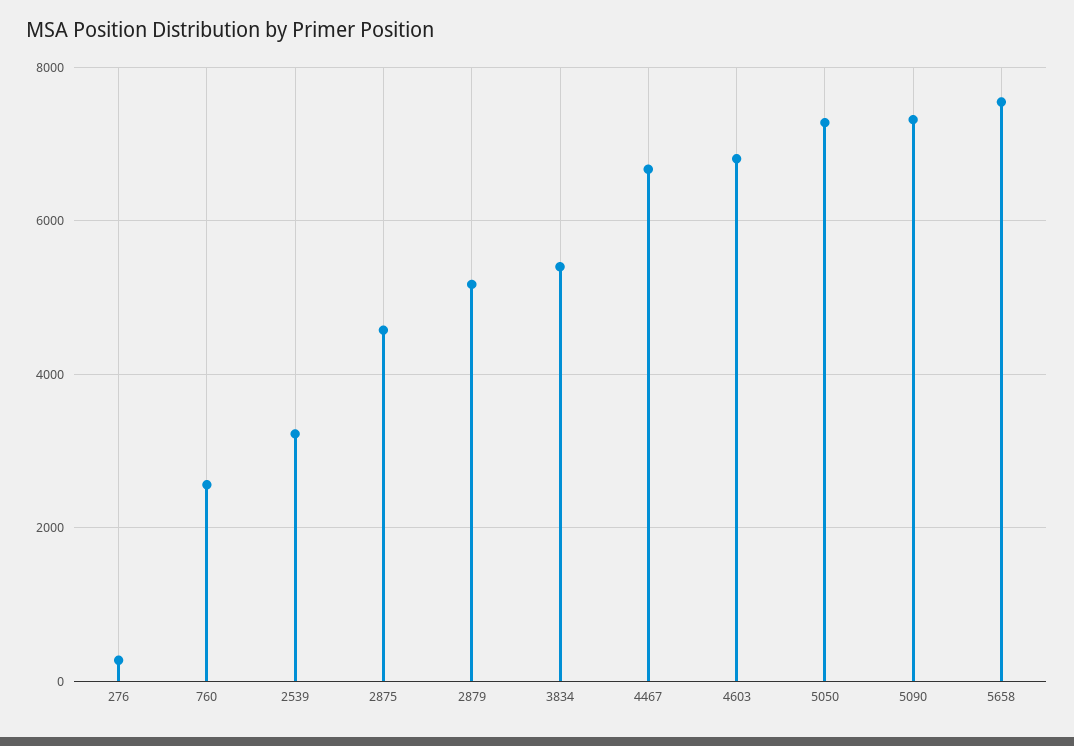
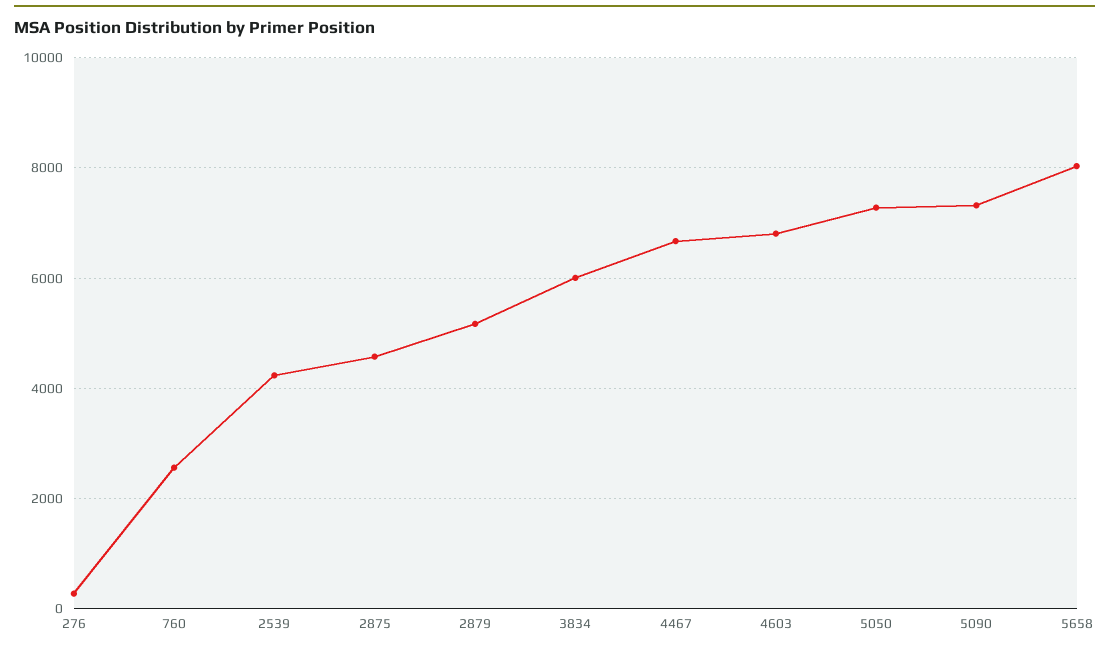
2539: 3200 -> 4200
3834: 5400 -> 6000
5658: 7600 -> 8000

